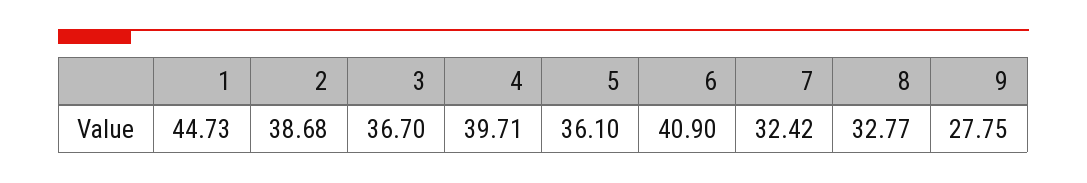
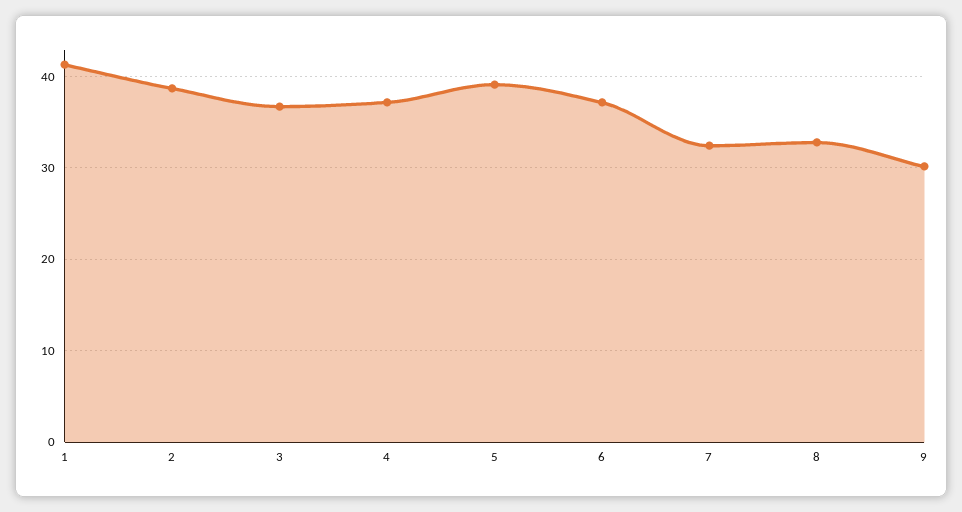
1: 44.73 -> 41
4: 39.71 -> 37
5: 36.1 -> 39
6: 40.9 -> 37
9: 27.75 -> 30

